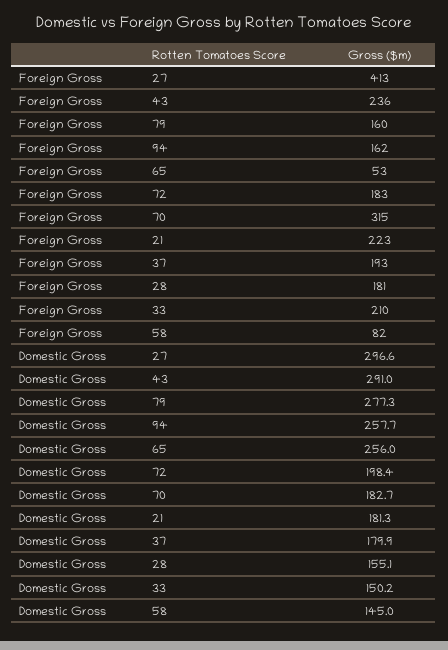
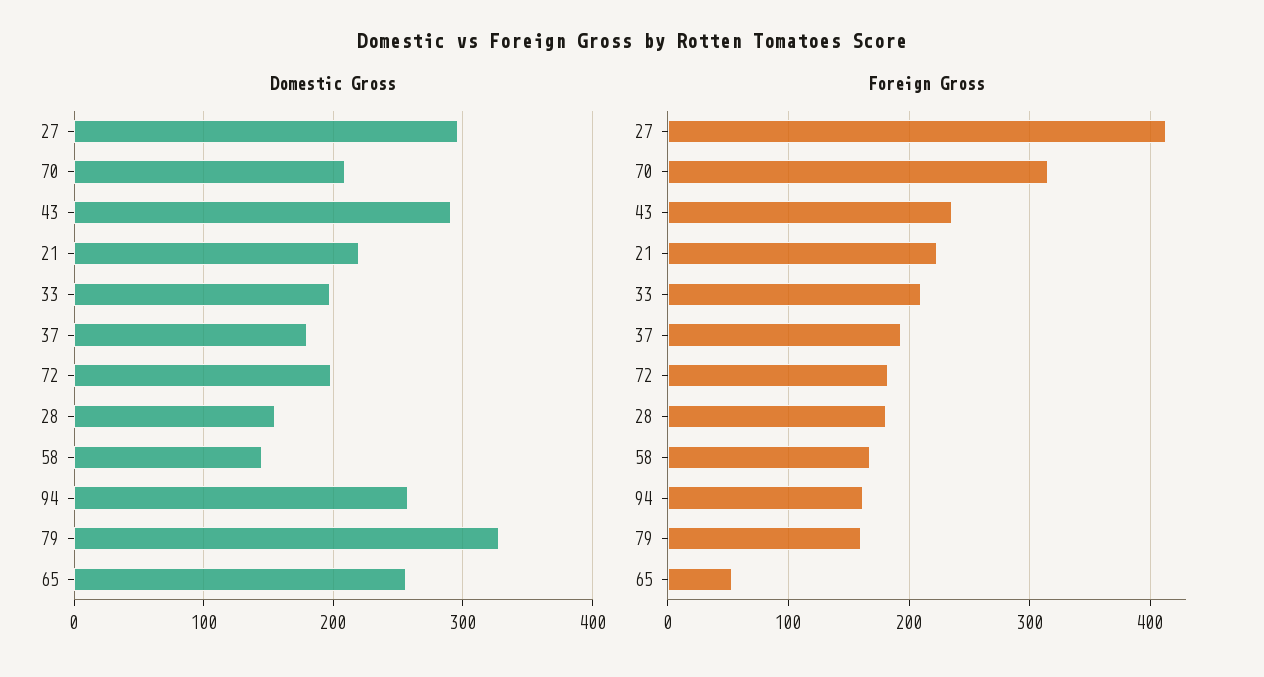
Foreign Gross, 58: 82 -> 170
Domestic Gross, 79: 277.3 -> 330
Domestic Gross, 70: 182.7 -> 210
Domestic Gross, 21: 181.3 -> 220
Domestic Gross, 33: 150.2 -> 200

